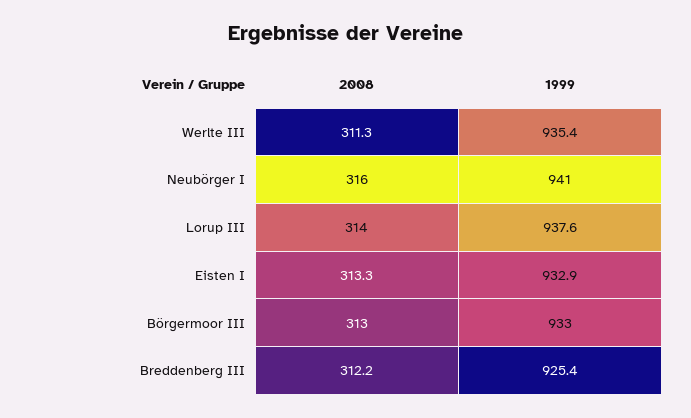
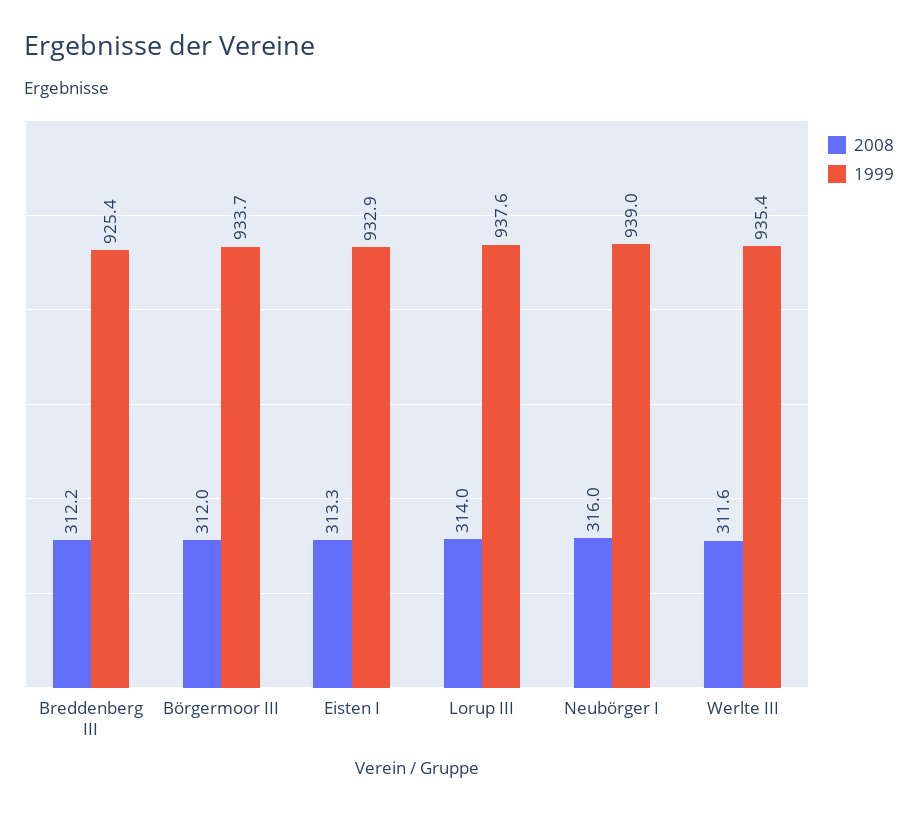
2008, Werlte III: 311.3 -> 311.6
1999, Neubörger I: 941 -> 939
2008, Börgermoor III: 313 -> 312
1999, Börgermoor III: 933 -> 933.7

